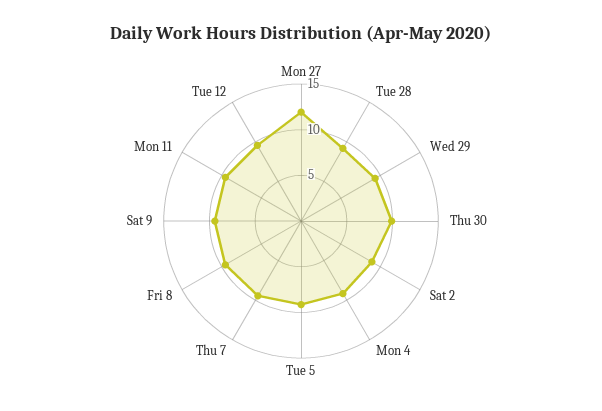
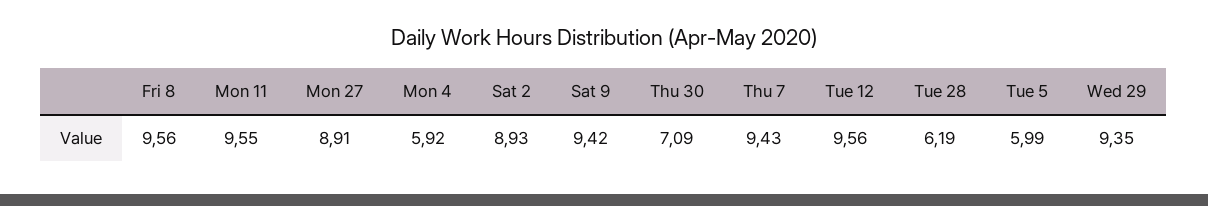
Mon 27: 12 -> 8.91
Tue 28: 9 -> 6.19
Thu 30: 10 -> 7.09
Mon 4: 9 -> 5.92
Tue 5: 9 -> 5.99

